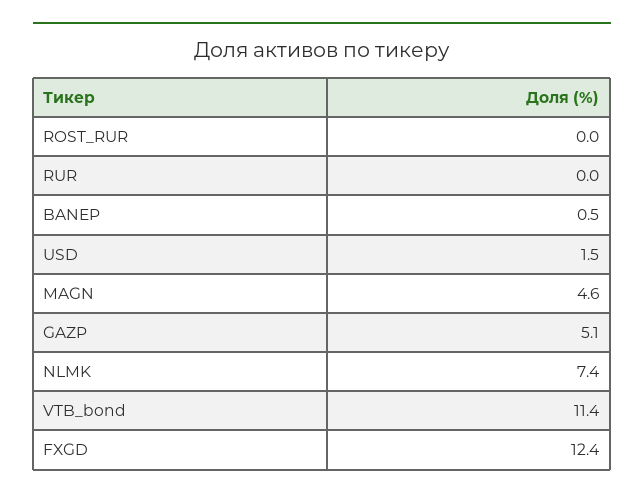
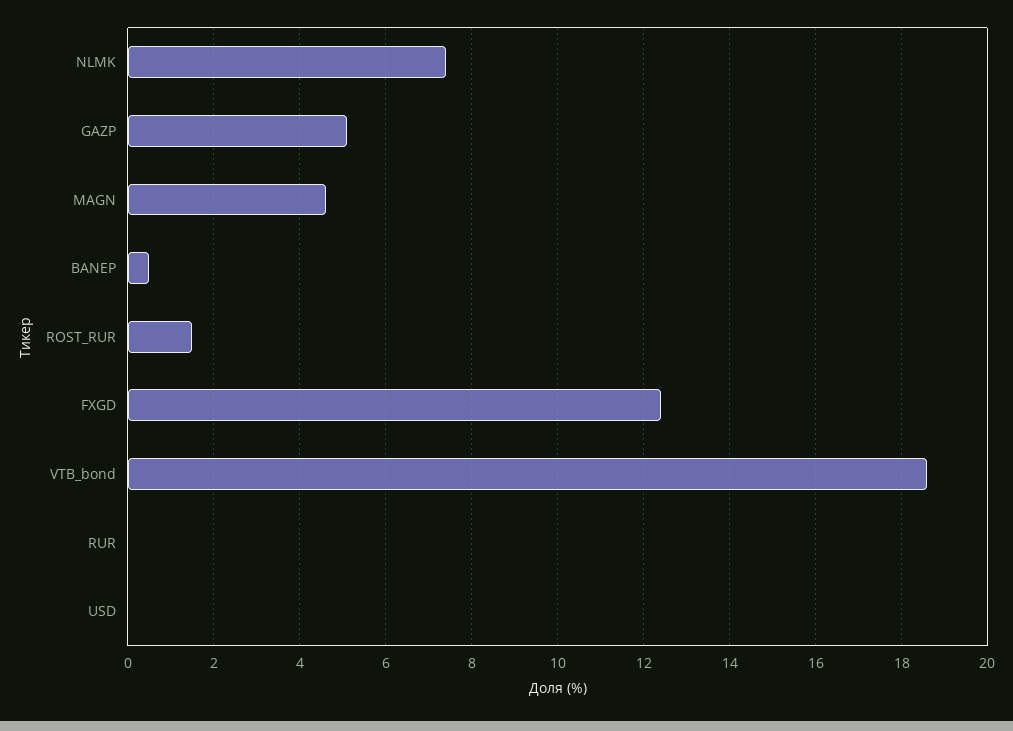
ROST_RUR: 0 -> 1.5
USD: 1.5 -> 0
VTB_bond: 11.4 -> 18.5

